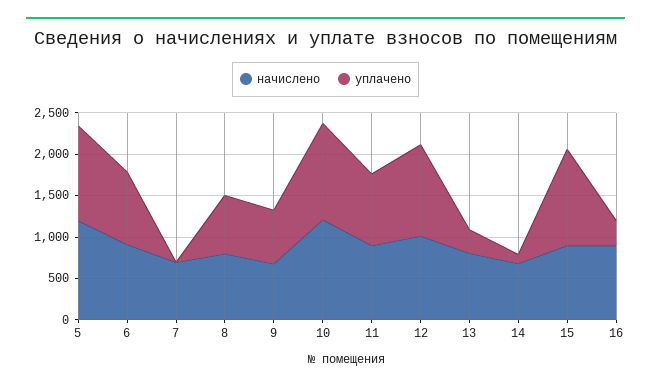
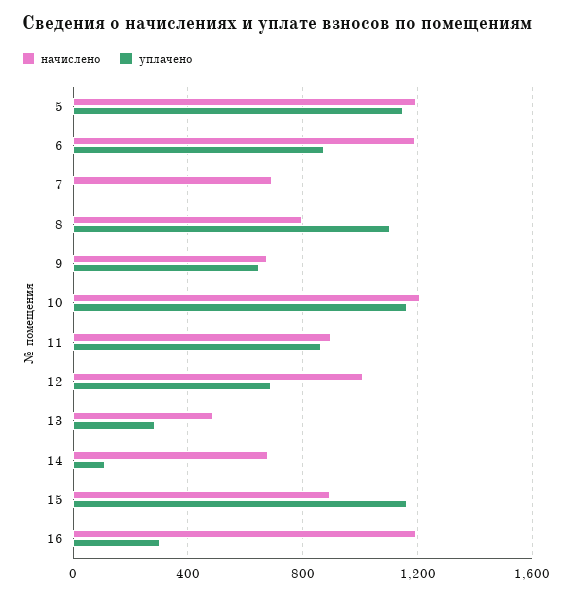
начислено, 6: 900 -> 1200
уплачено, 8: 700 -> 1100
уплачено, 12: 1100 -> 700
начислено, 13: 800 -> 500
начислено, 16: 900 -> 1200

